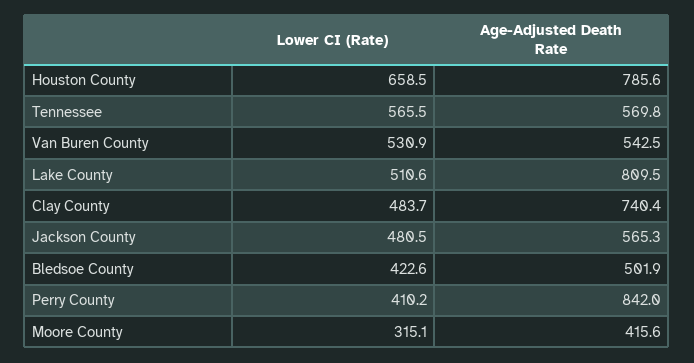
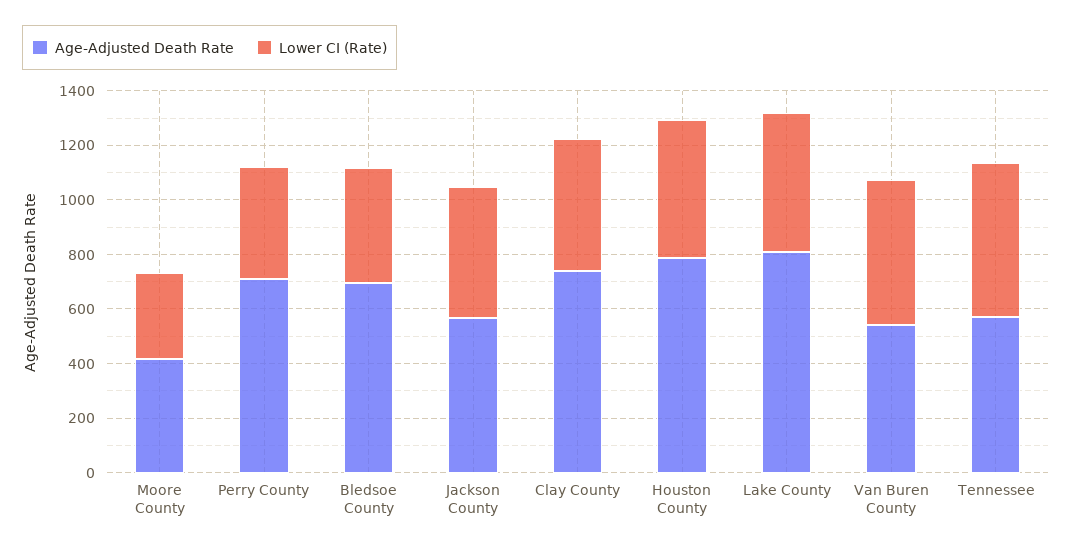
Lower CI (Rate), Houston County: 658.5 -> 500
Age-Adjusted Death Rate, Bledsoe County: 501.9 -> 700
Age-Adjusted Death Rate, Perry County: 842 -> 700

